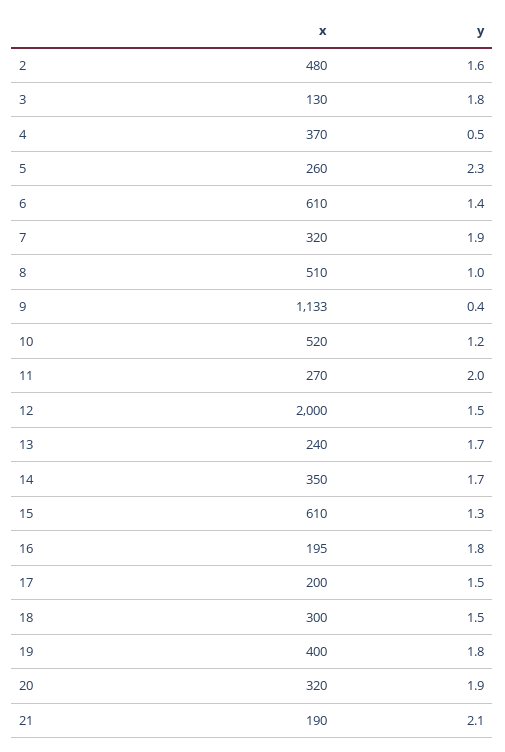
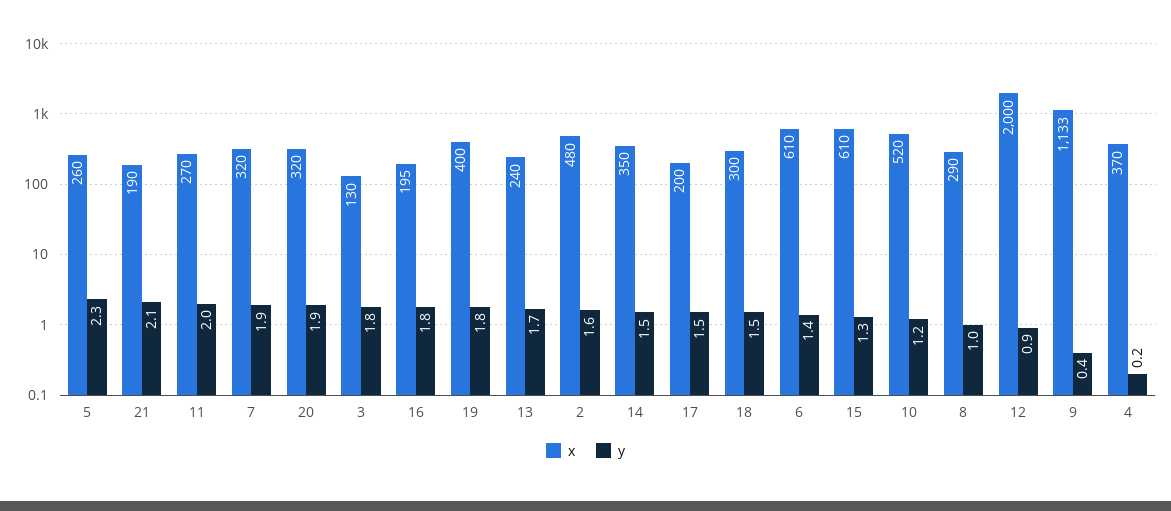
y, 4: 0.5 -> 0.2
x, 8: 510 -> 290
y, 12: 1.5 -> 0.9
y, 14: 1.7 -> 1.5

